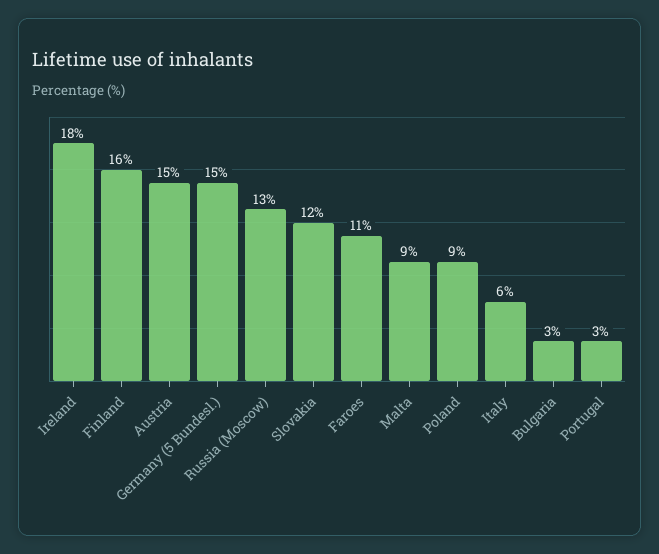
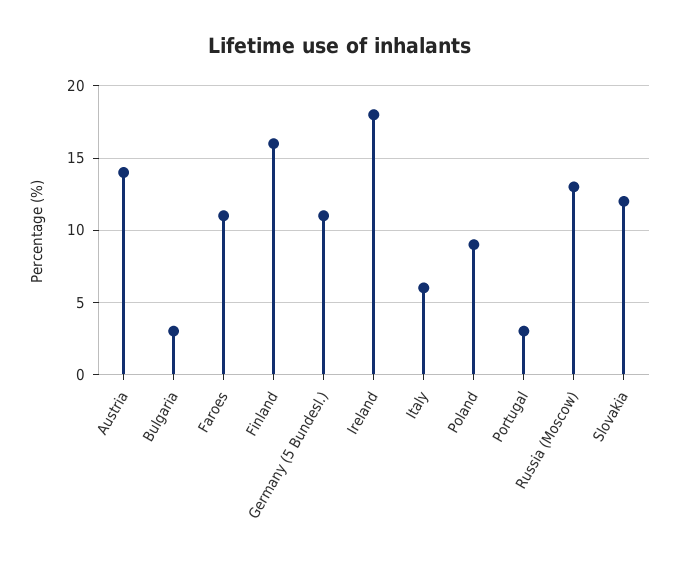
Austria: 15 -> 14
Germany (5 Bundesl.): 15 -> 11
Malta: 9 -> none

